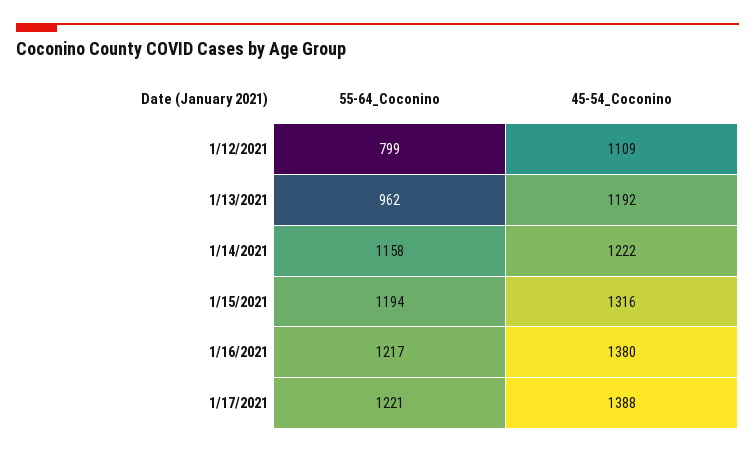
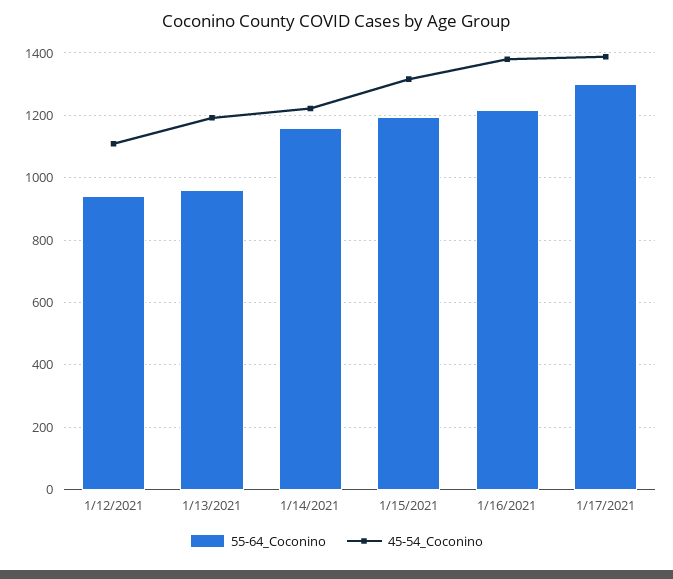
55-64_Coconino, 1/12/2021: 799 -> 940
55-64_Coconino, 1/17/2021: 1221 -> 1300

